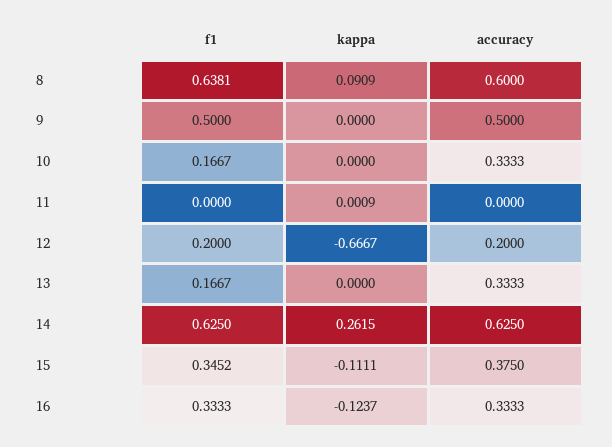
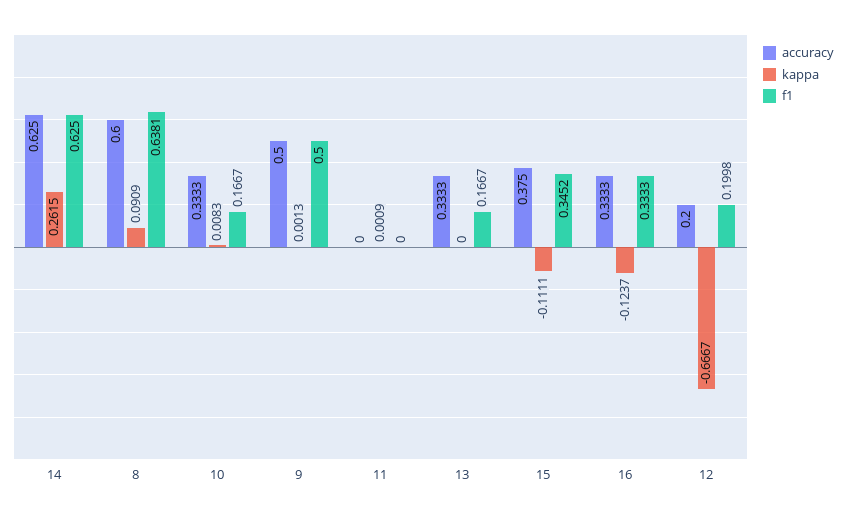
kappa, 9: 0 -> 0.0013
kappa, 10: 0 -> 0.0083
f1, 12: 0.2 -> 0.1998

